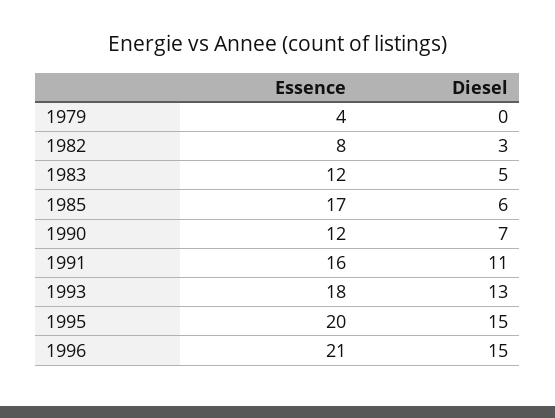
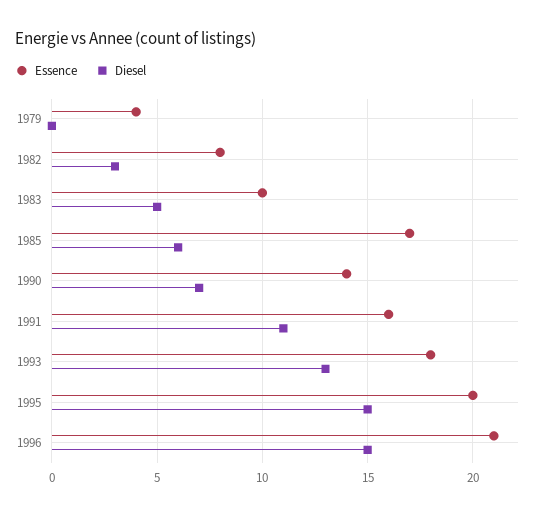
Essence, 1983: 12 -> 10
Essence, 1990: 12 -> 14

